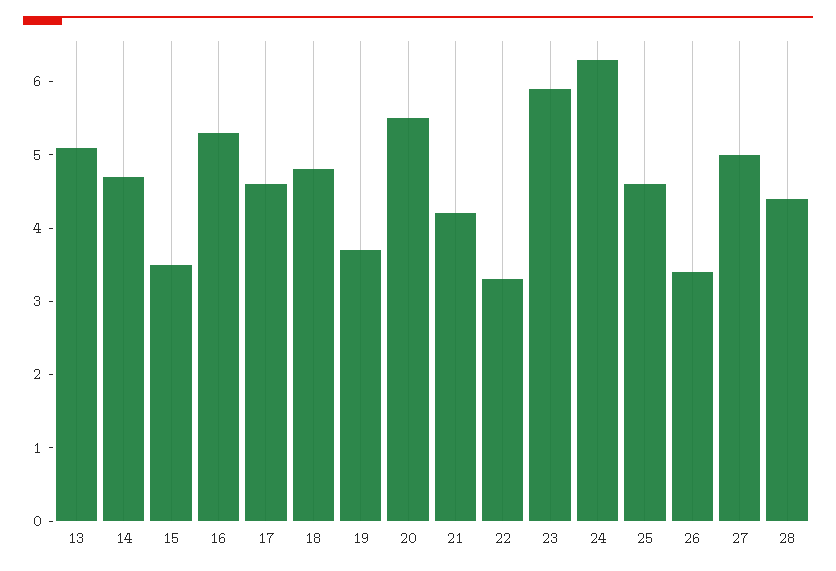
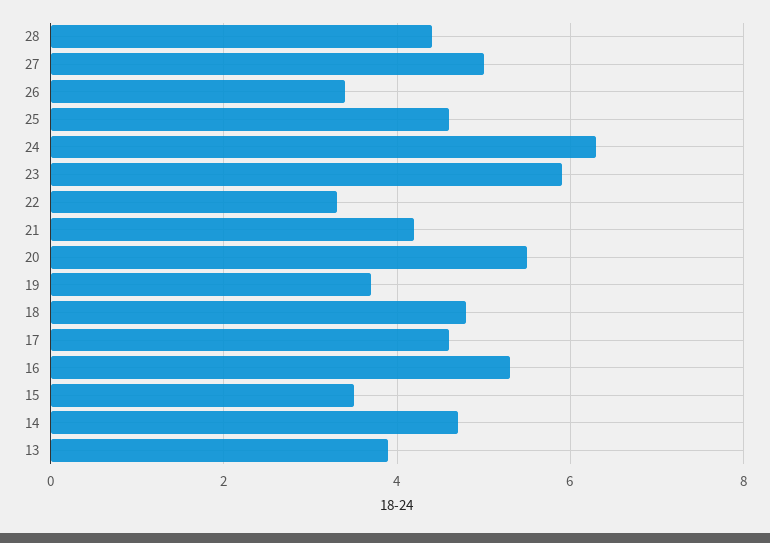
13: 5 -> 4

